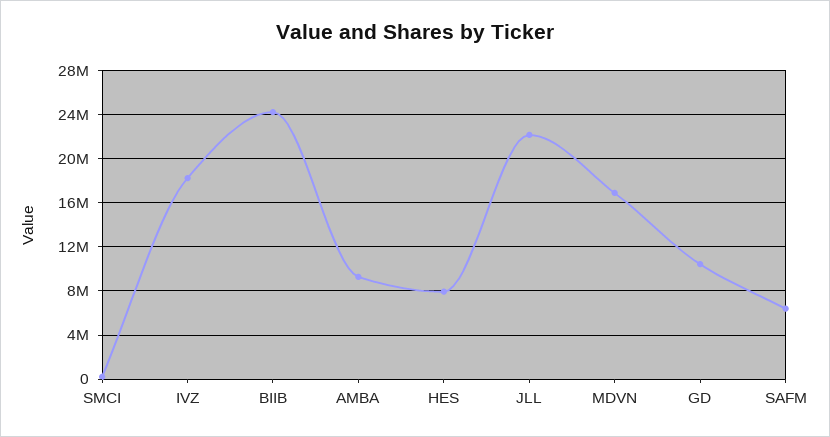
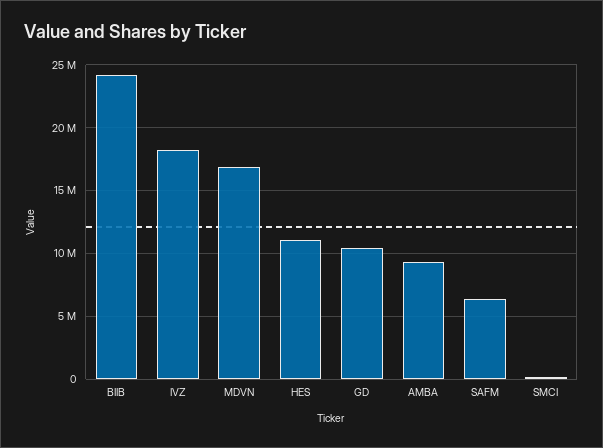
HES: 8000000 -> 11000000
JLL: 22000000 -> none

